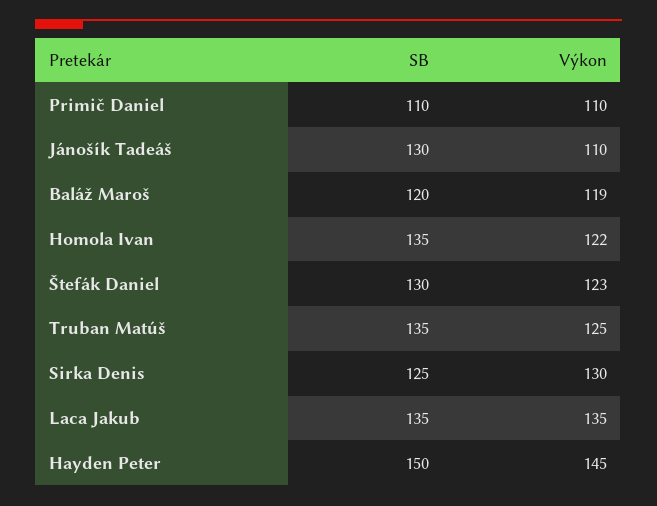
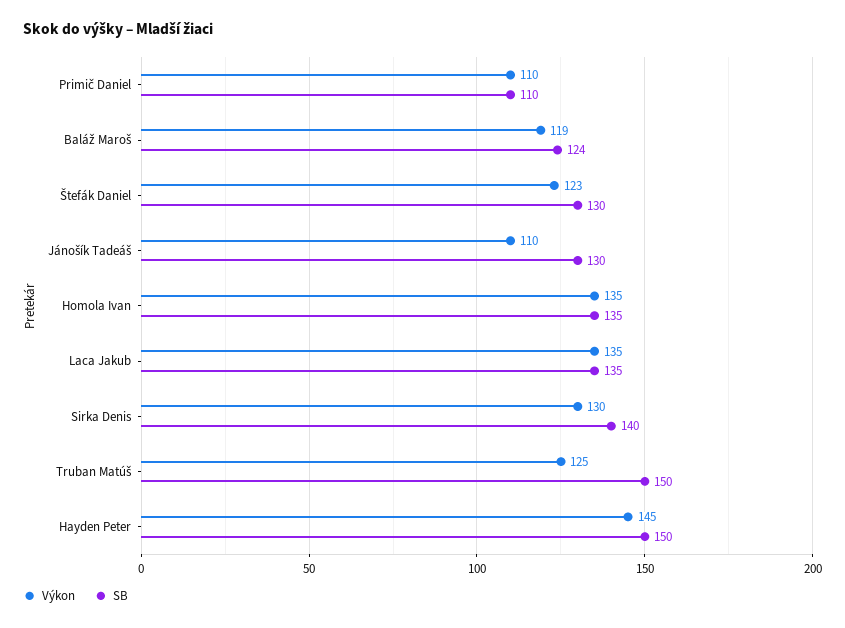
SB, Baláž Maroš: 120 -> 124
Výkon, Homola Ivan: 122 -> 135
SB, Truban Matúš: 135 -> 150
SB, Sirka Denis: 125 -> 140

